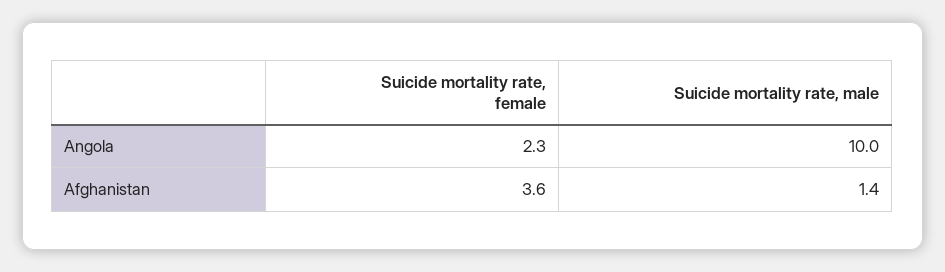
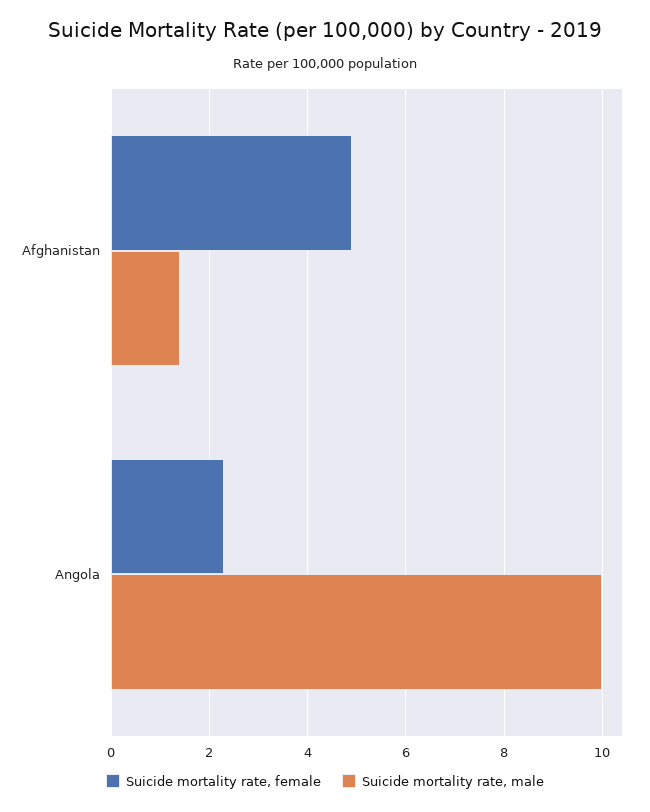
Suicide mortality rate, female, Afghanistan: 3.6 -> 5

